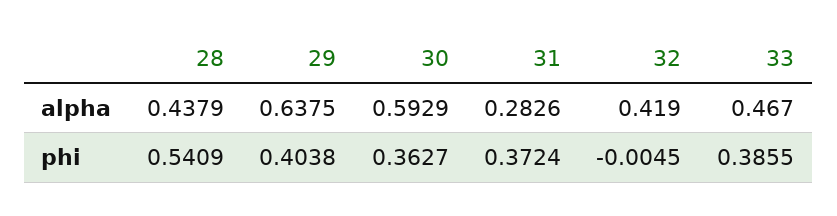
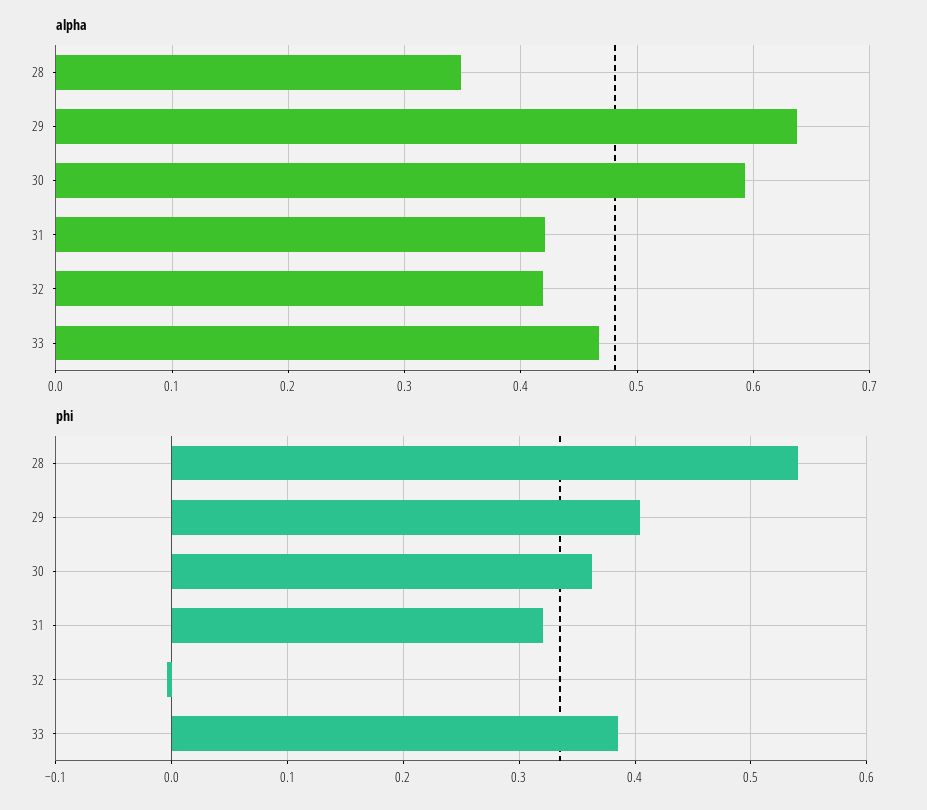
alpha, 28: 0.4379 -> 0.35
alpha, 31: 0.2826 -> 0.42
phi, 31: 0.3724 -> 0.32

